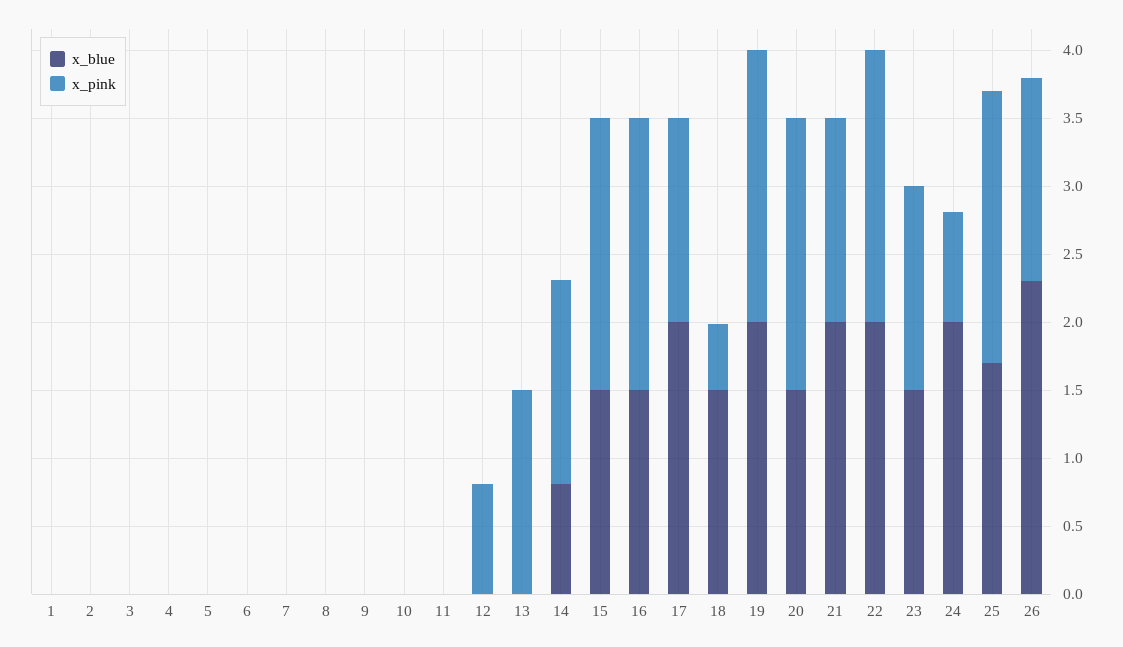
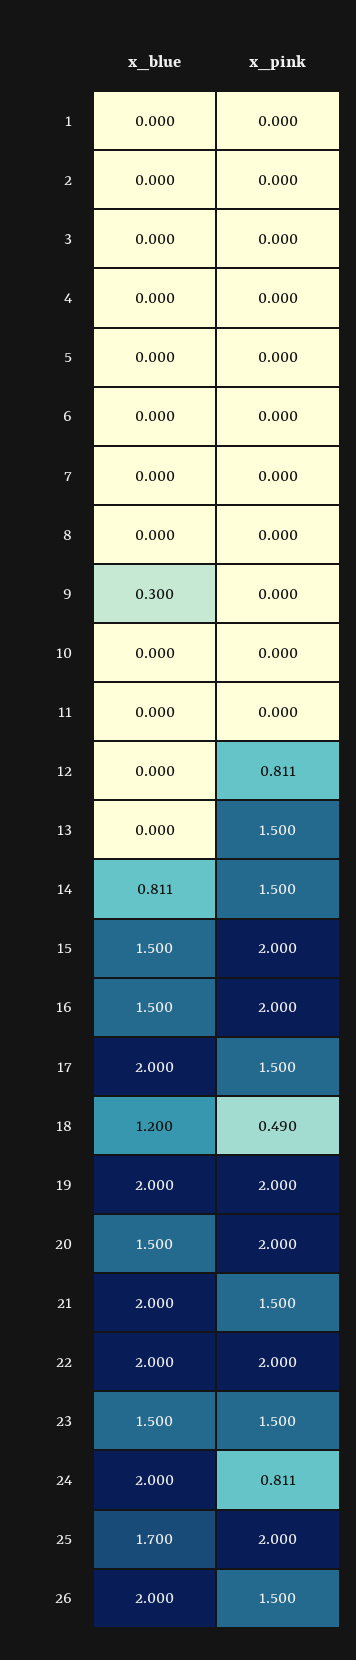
x_blue, 9: 0 -> 0.3
x_blue, 18: 1.5 -> 1.2
x_blue, 26: 2.3 -> 2

